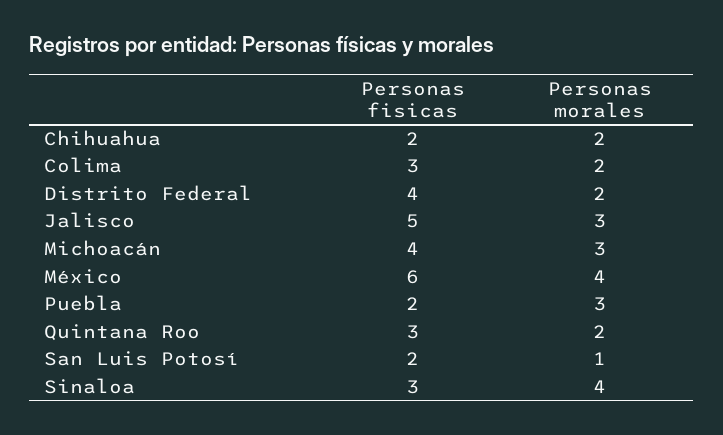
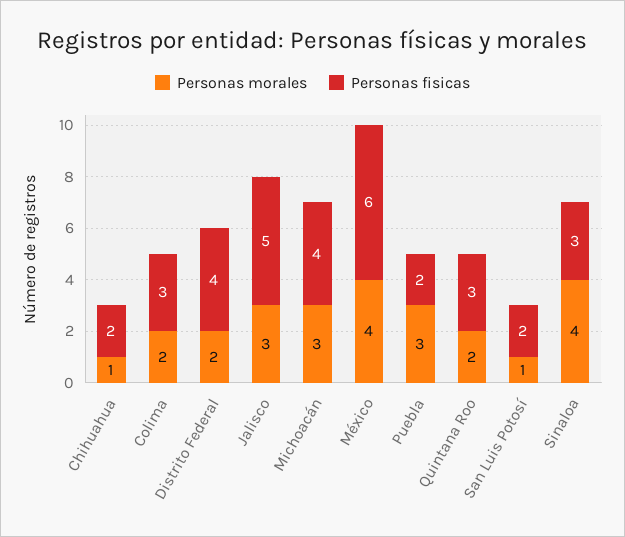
Personas morales, Chihuahua: 2 -> 1

